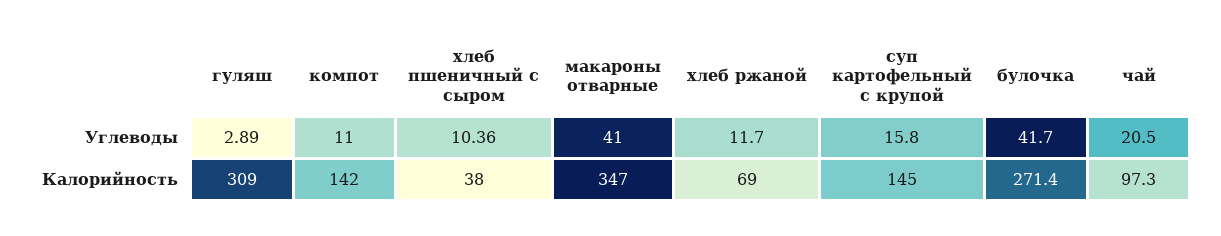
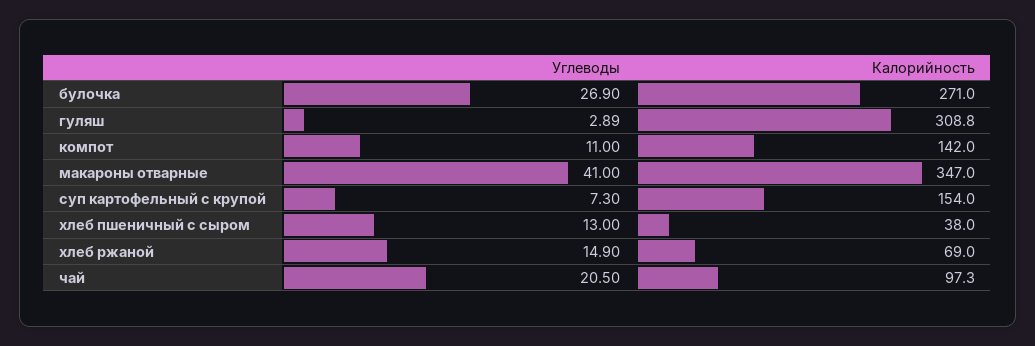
хлеб пшеничный с сыром, Углеводы: 10.36 -> 13
хлеб ржаной, Углеводы: 11.7 -> 14.9
суп картофельный с крупой, Углеводы: 15.8 -> 7.3
булочка, Углеводы: 41.7 -> 26.9
гуляш, Калорийность: 309 -> 308.8
суп картофельный с крупой, Калорийность: 145 -> 154
булочка, Калорийность: 271.4 -> 271

